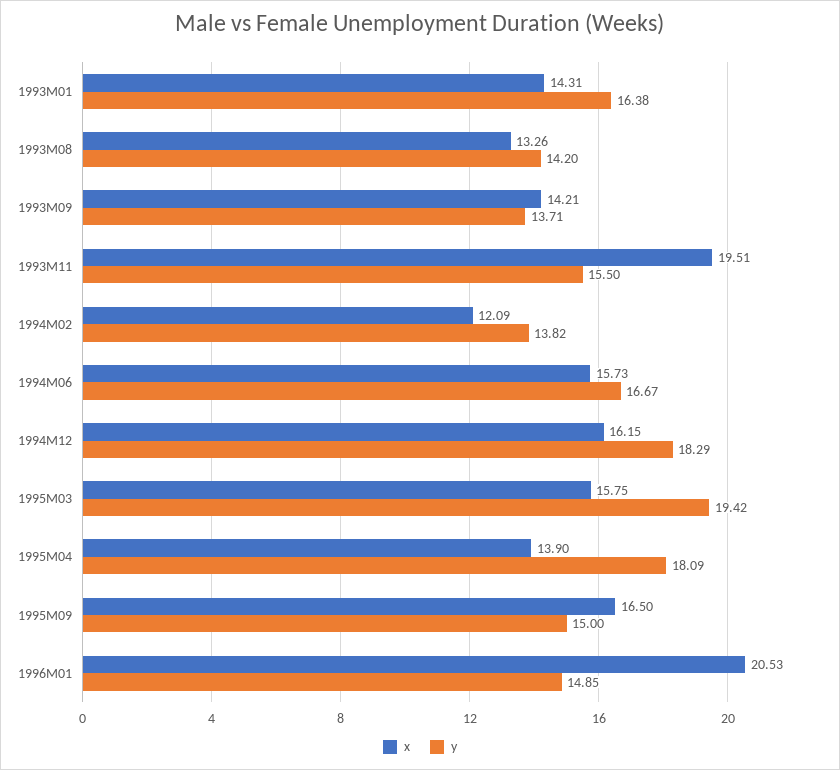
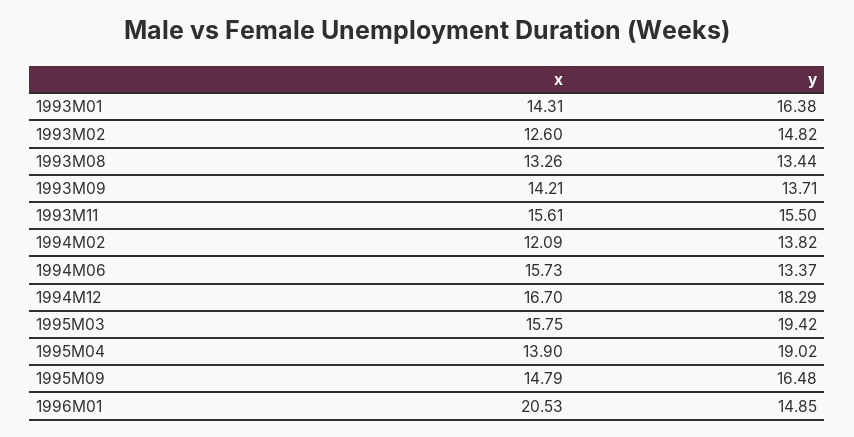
y, 1993M08: 14.2 -> 13.44
x, 1993M11: 19.51 -> 15.61
y, 1994M06: 16.67 -> 13.37
x, 1994M12: 16.15 -> 16.7
y, 1995M04: 18.09 -> 19.02
x, 1995M09: 16.5 -> 14.79
y, 1995M09: 15 -> 16.48
x, 1993M02: none -> 12.6
y, 1993M02: none -> 14.82

